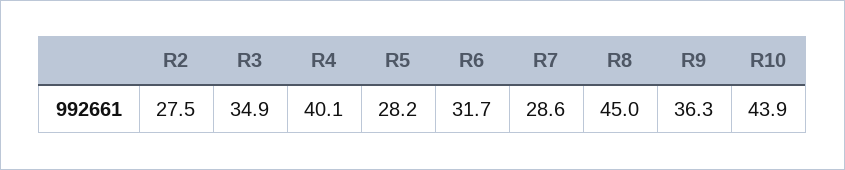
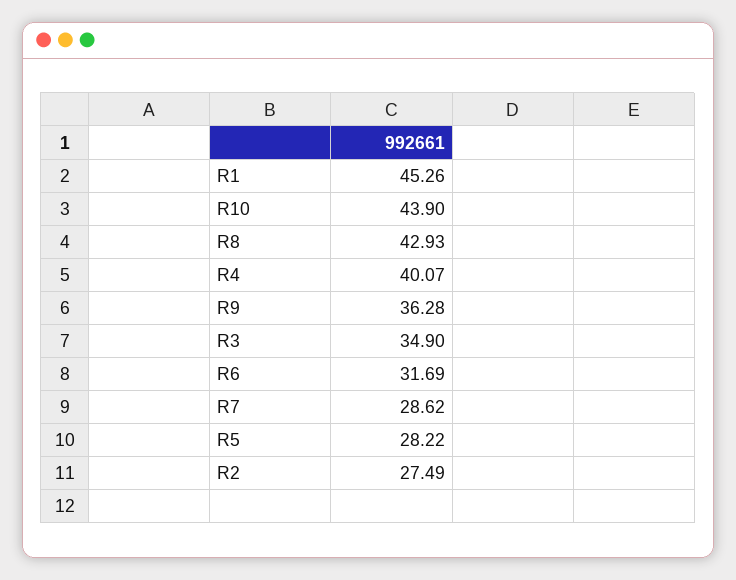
R8: 45 -> 42.93
R1: none -> 45.26

